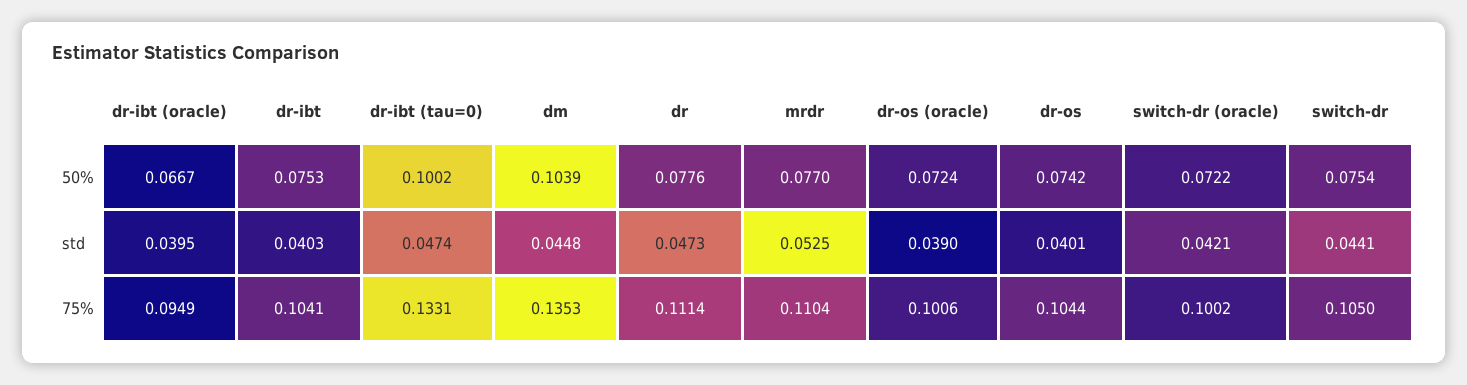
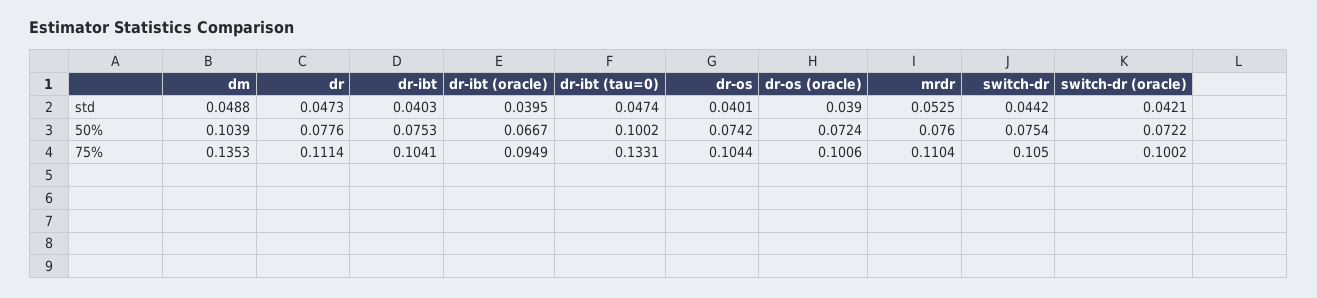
mrdr, 50%: 0.077 -> 0.076
dm, std: 0.0448 -> 0.0488
switch-dr, std: 0.0441 -> 0.0442

